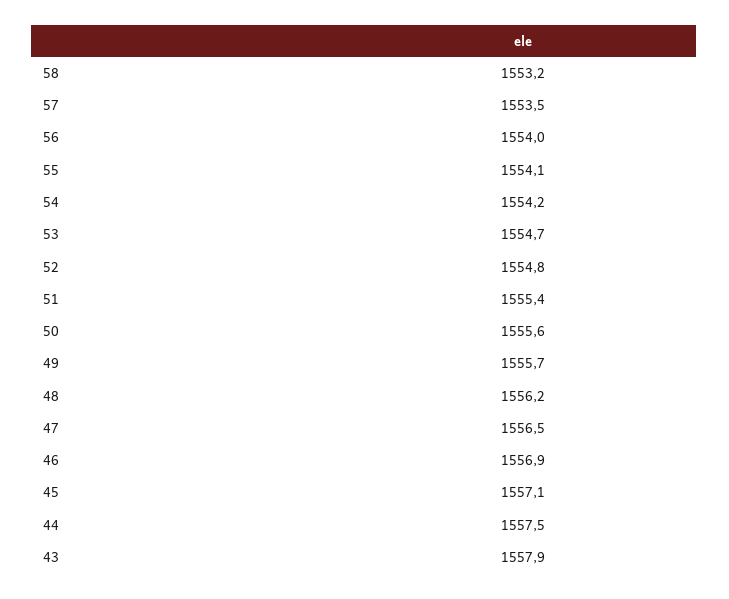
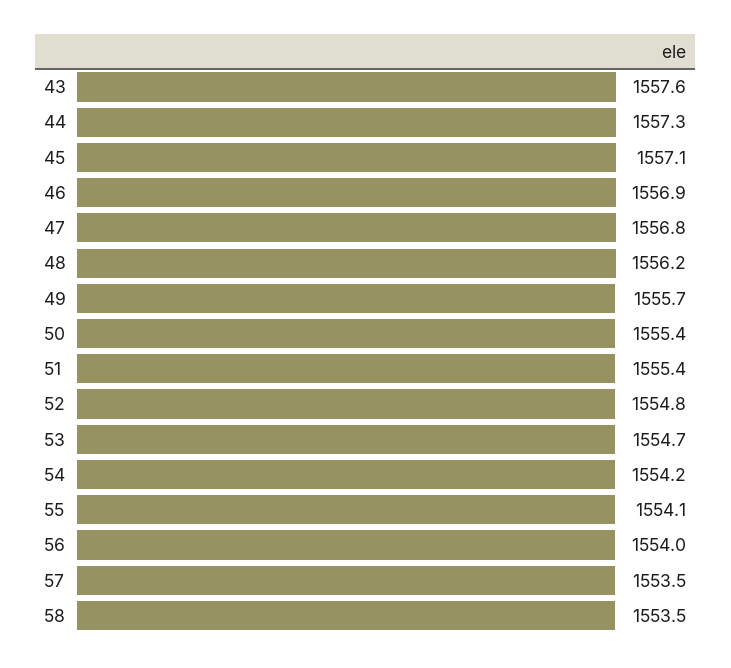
58: 1553.2 -> 1553.5
50: 1555.6 -> 1555.4
47: 1556.5 -> 1556.8
44: 1557.5 -> 1557.3
43: 1557.9 -> 1557.6

